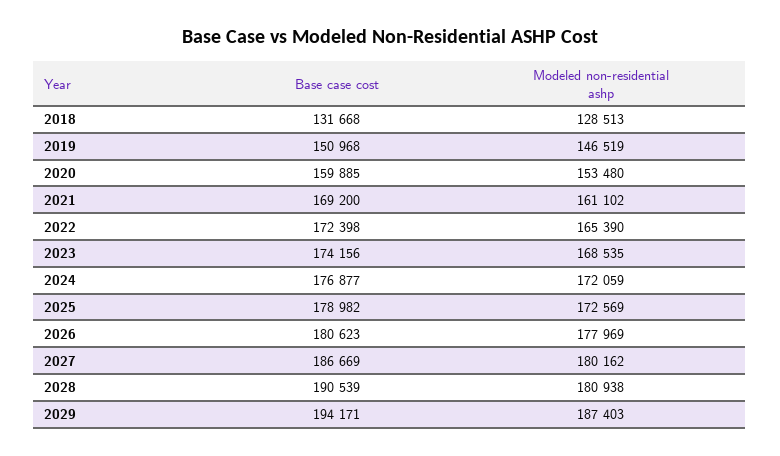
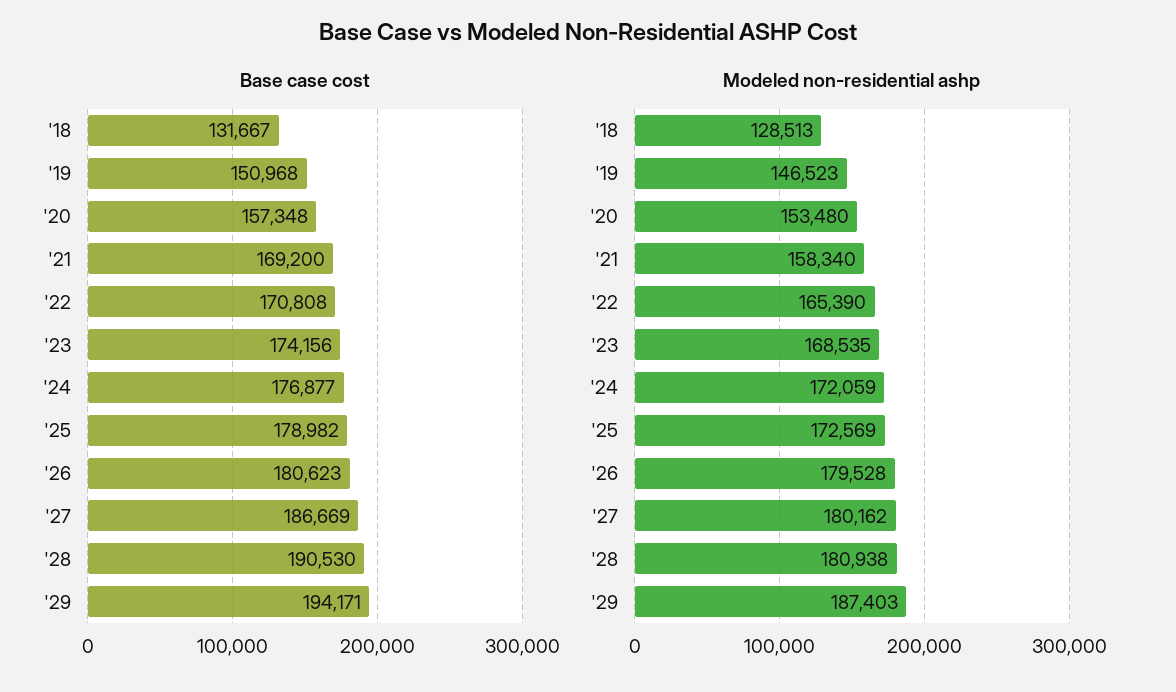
Base case cost, 2018: 131668 -> 131667
Modeled non-residential ashp, 2019: 146519 -> 146523
Base case cost, 2020: 159885 -> 157348
Modeled non-residential ashp, 2021: 161102 -> 158340
Base case cost, 2022: 172398 -> 170808
Modeled non-residential ashp, 2026: 177969 -> 179528
Base case cost, 2028: 190539 -> 190530

